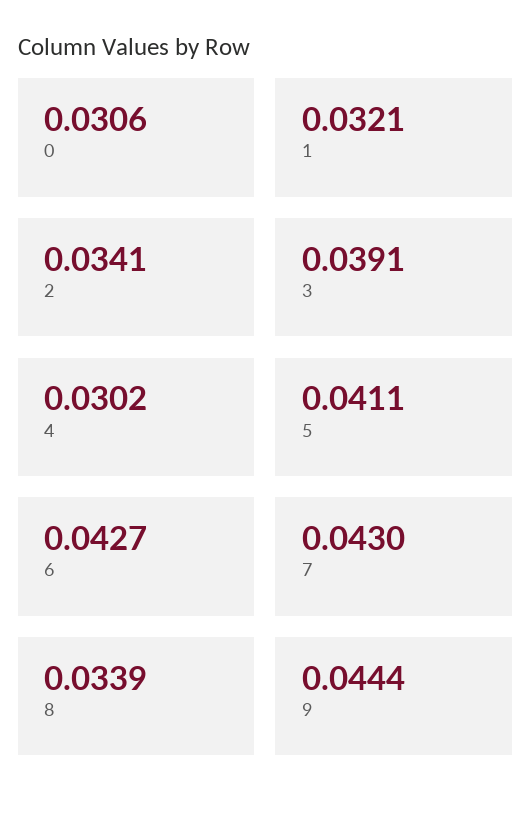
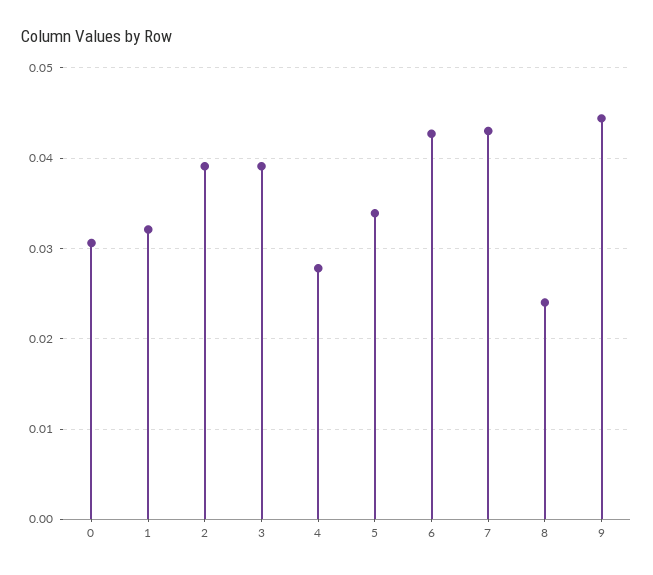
2: 0.0341 -> 0.039
4: 0.0302 -> 0.028
5: 0.0411 -> 0.034
8: 0.0339 -> 0.024

